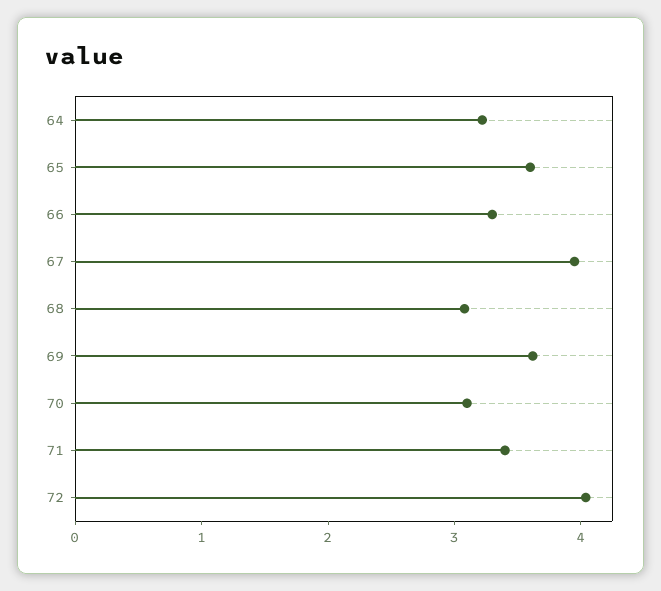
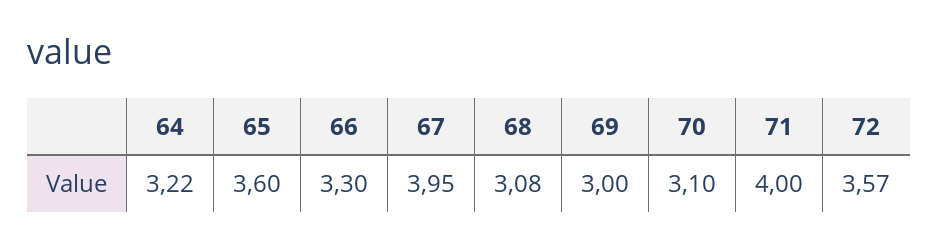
69: 3.6 -> 3
71: 3.4 -> 4
72: 4 -> 3.57

